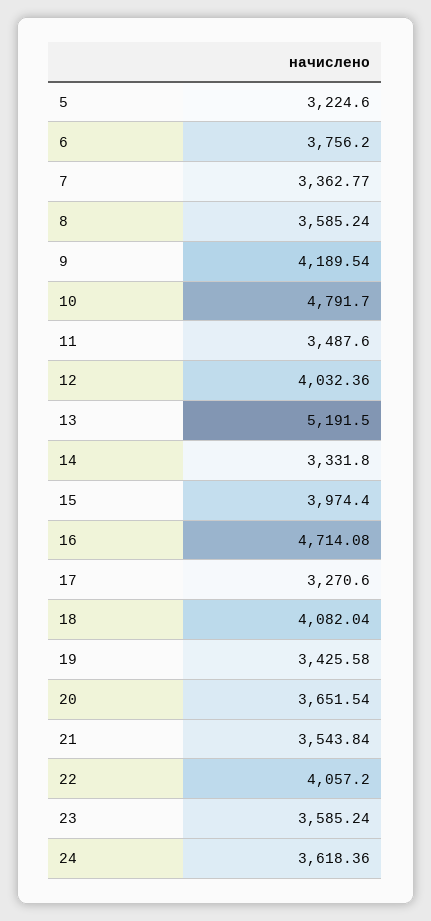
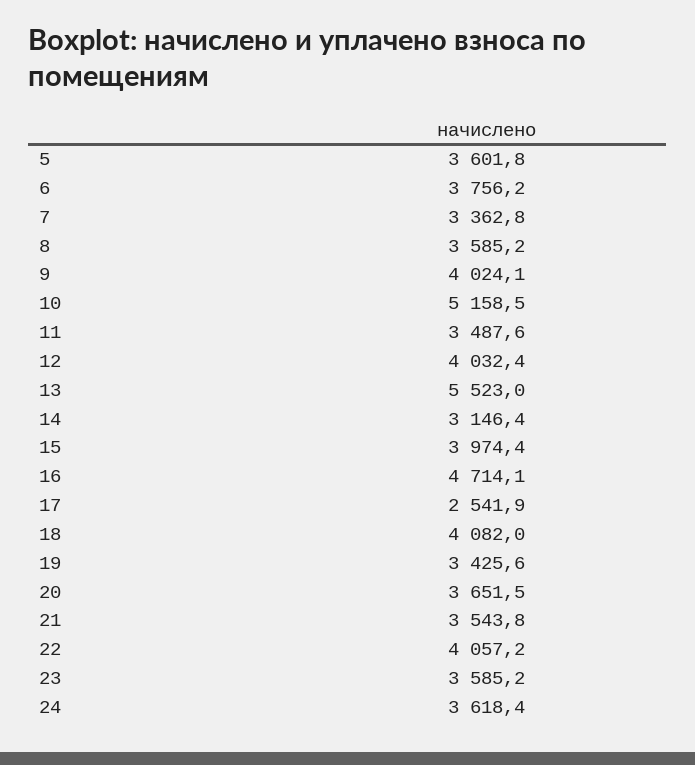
5: 3224.6 -> 3601.8
9: 4189.54 -> 4024.1
10: 4791.7 -> 5158.5
13: 5191.5 -> 5523
14: 3331.8 -> 3146.4
17: 3270.6 -> 2541.9

